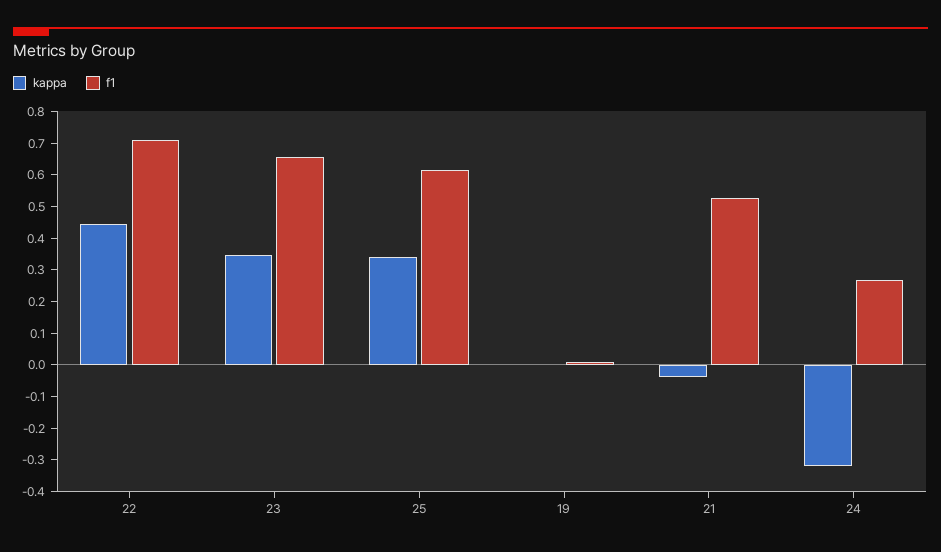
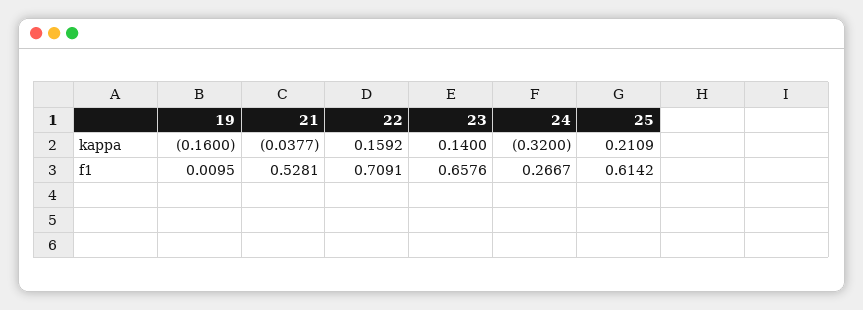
kappa, 22: 0.45 -> 0.1592
kappa, 23: 0.35 -> 0.14
kappa, 25: 0.35 -> 0.2109
kappa, 19: 0 -> -0.16

